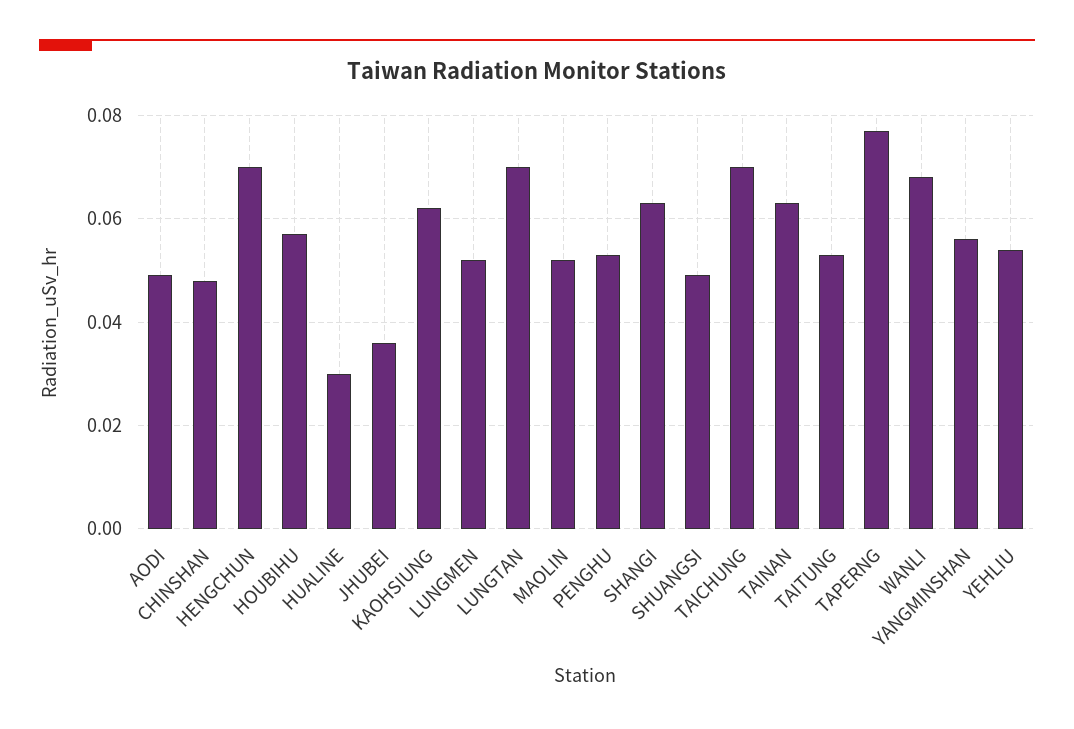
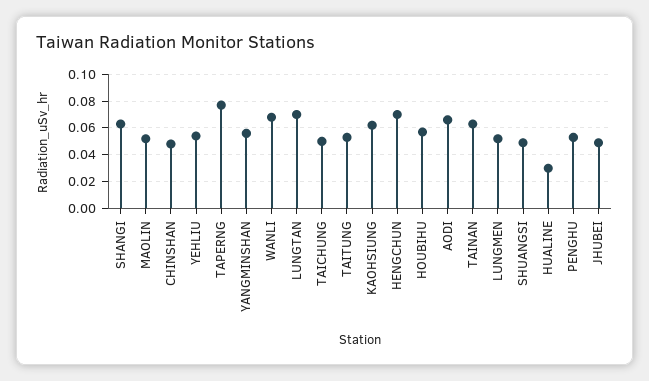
AODI: 0.05 -> 0.065
JHUBEI: 0.035 -> 0.05
TAICHUNG: 0.07 -> 0.05

